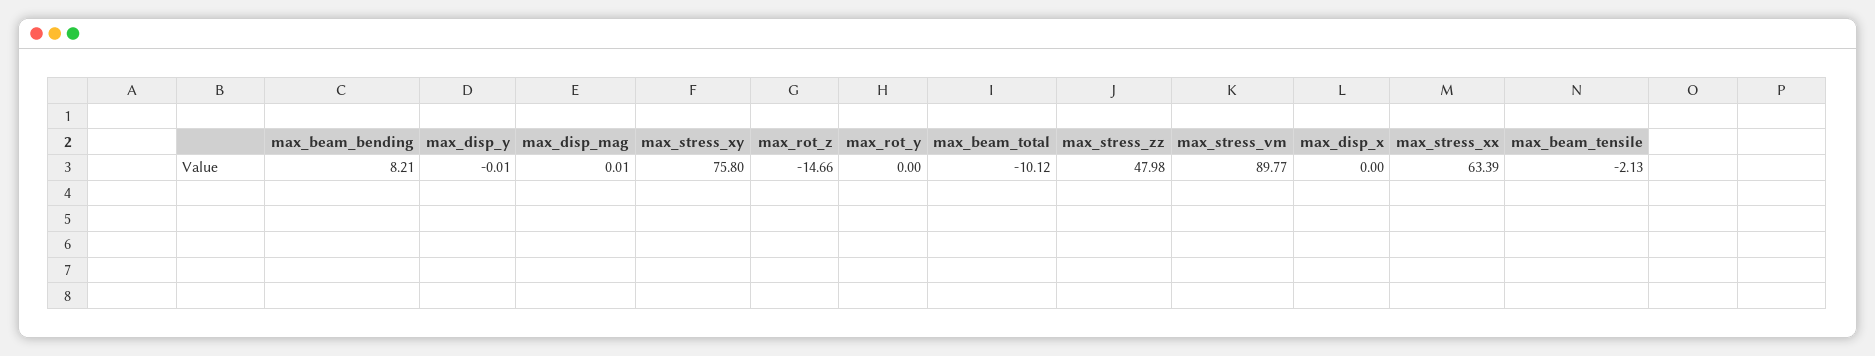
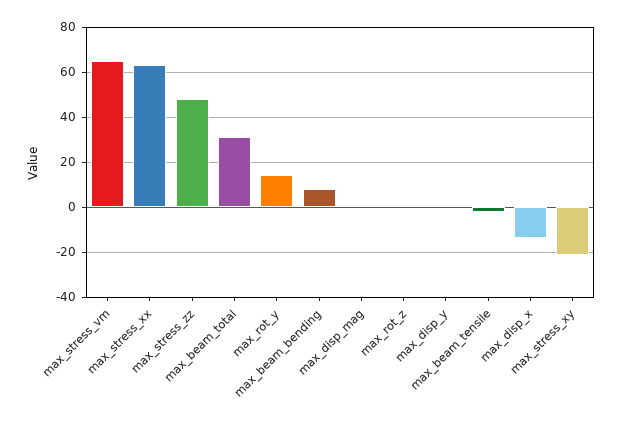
max_stress_xy: 75.8 -> -20
max_rot_z: -14.66 -> 0
max_rot_y: 0 -> 15
max_beam_total: -10.12 -> 30
max_stress_vm: 89.77 -> 65
max_disp_x: 0 -> -15

